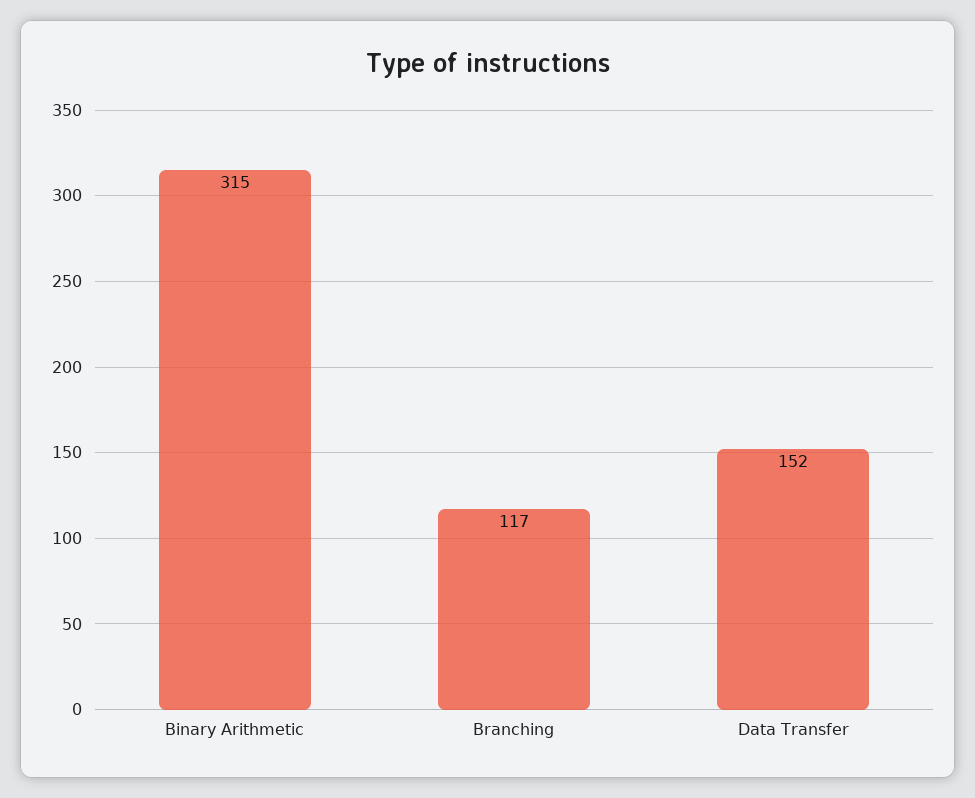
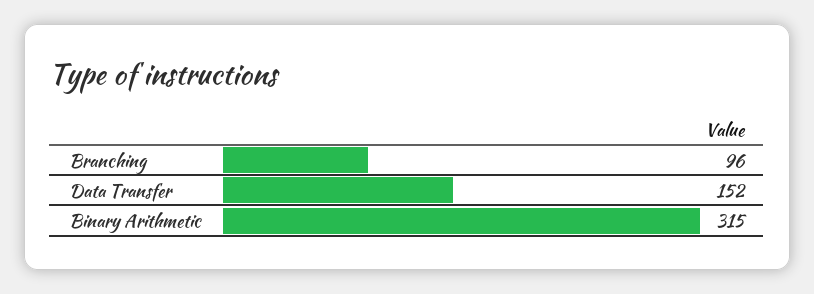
Branching: 117 -> 96

